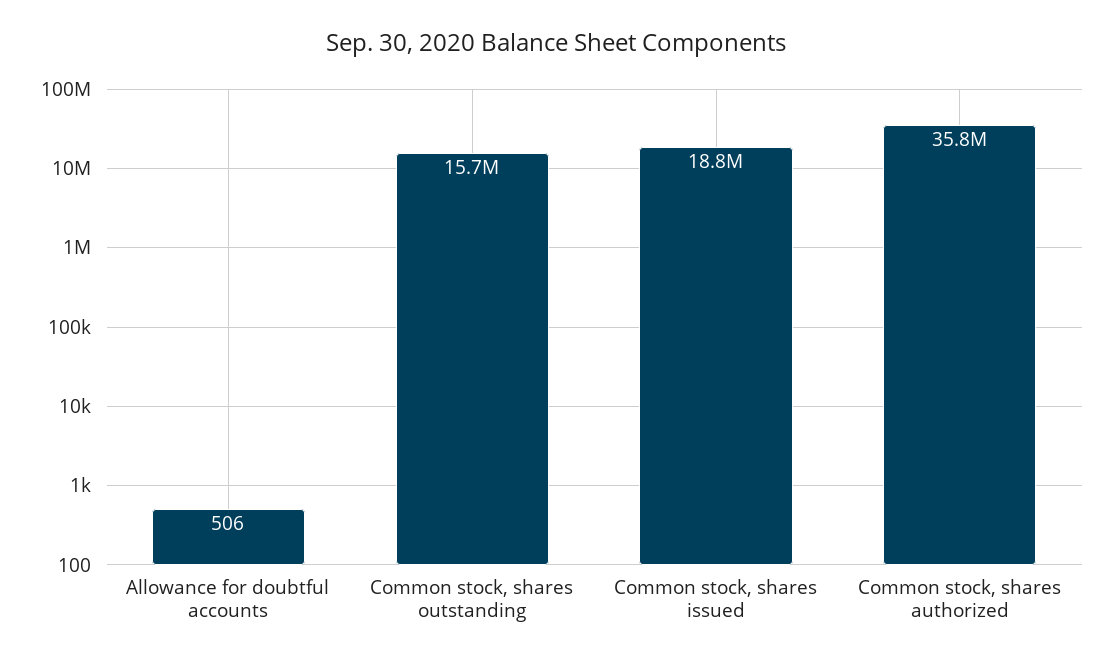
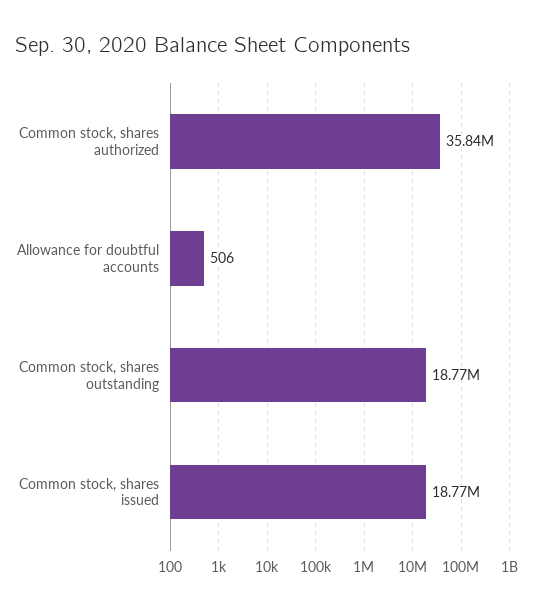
Common stock, shares outstanding: 15700000 -> 18770000

